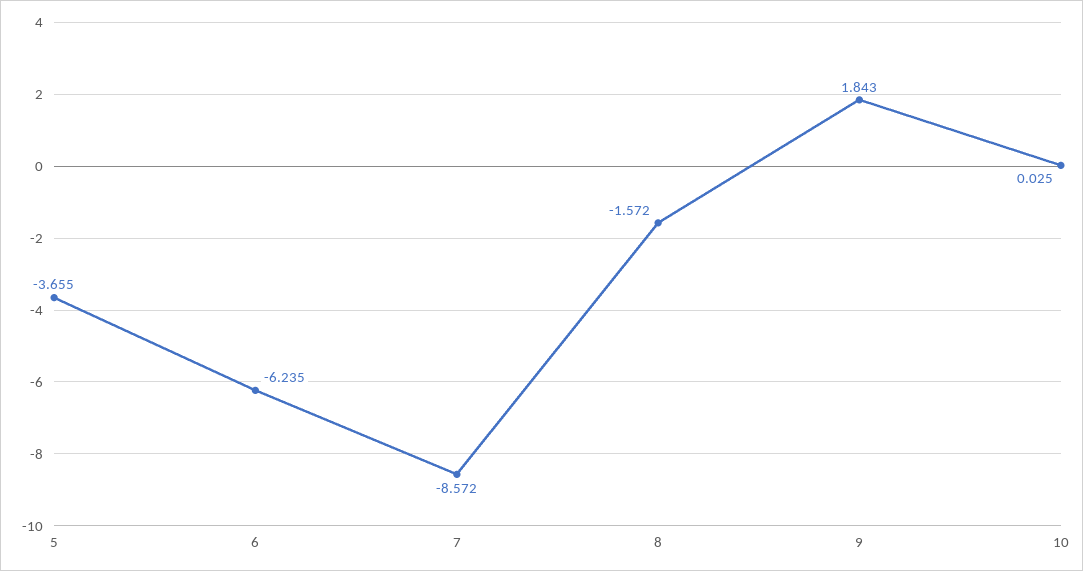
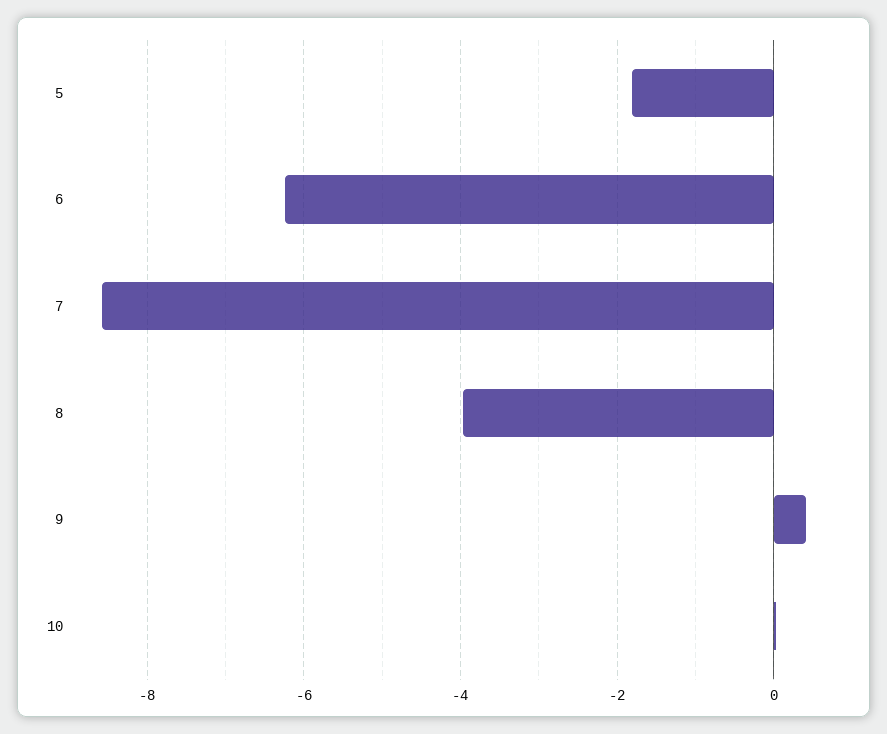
5: -3.655 -> -1.8
8: -1.572 -> -4
9: 1.843 -> 0.4

